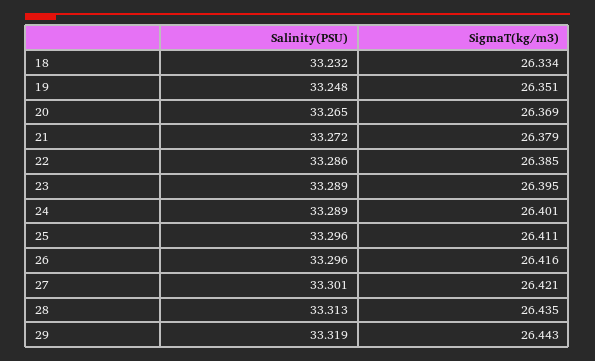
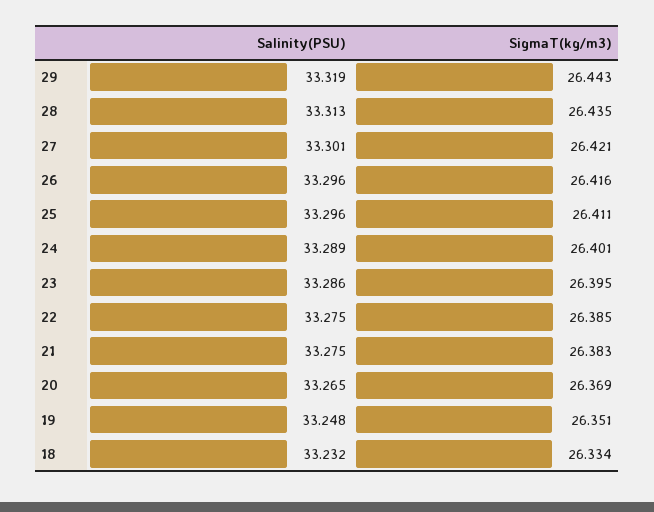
Salinity(PSU), 21: 33.272 -> 33.275
SigmaT(kg/m3), 21: 26.379 -> 26.383
Salinity(PSU), 22: 33.286 -> 33.275
Salinity(PSU), 23: 33.289 -> 33.286

